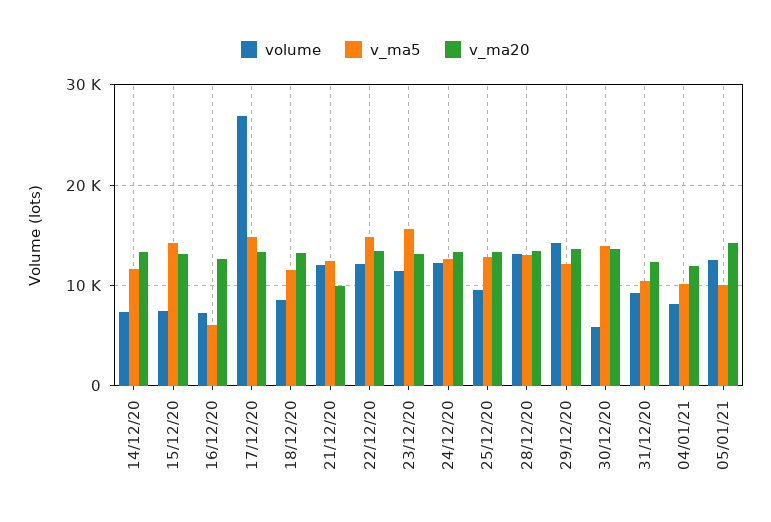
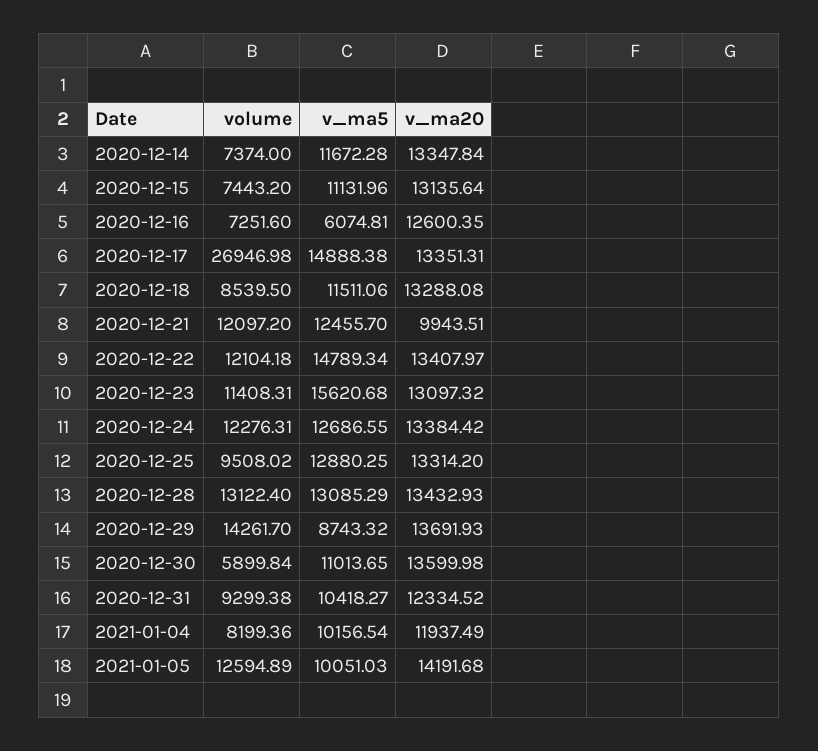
v_ma5, 15/12/20: 14000 -> 11131.96
v_ma5, 29/12/20: 12000 -> 8743.32
v_ma5, 30/12/20: 14000 -> 11013.65

